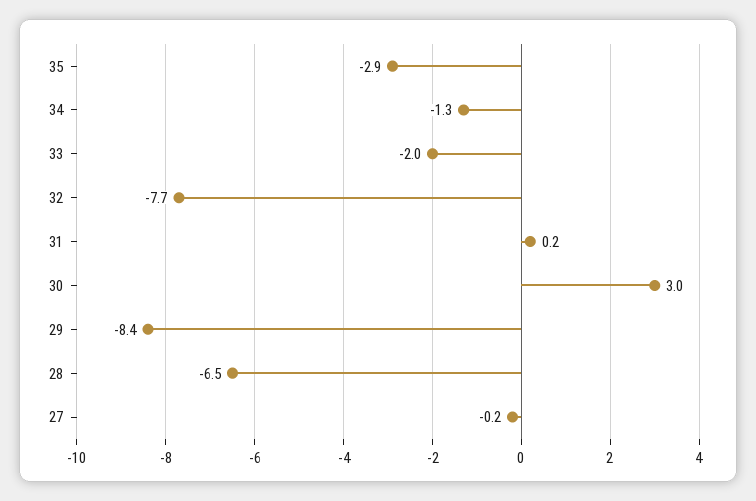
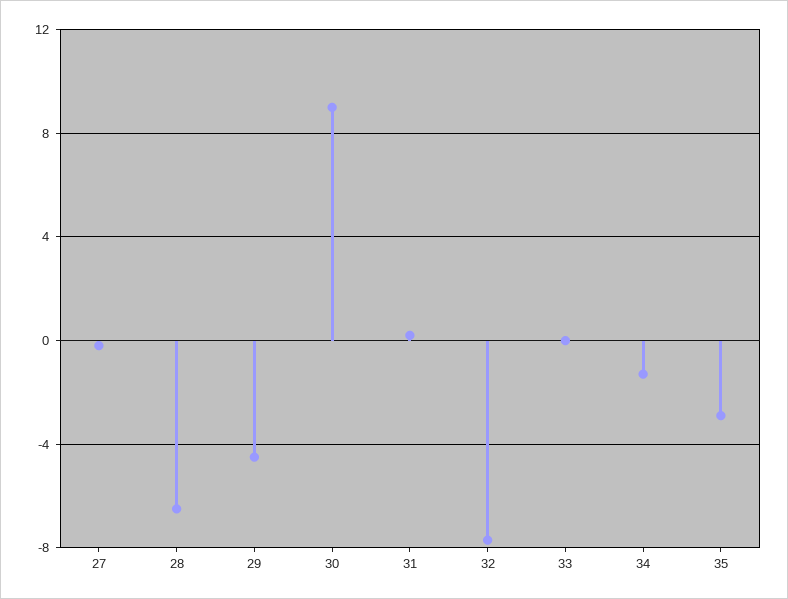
33: -2 -> 0
30: 3 -> 9
29: -8.4 -> -4.5

